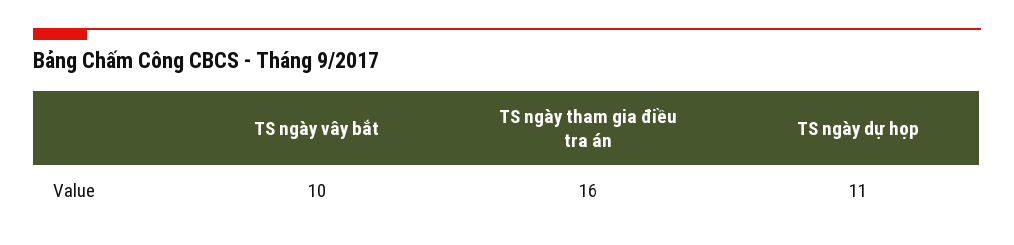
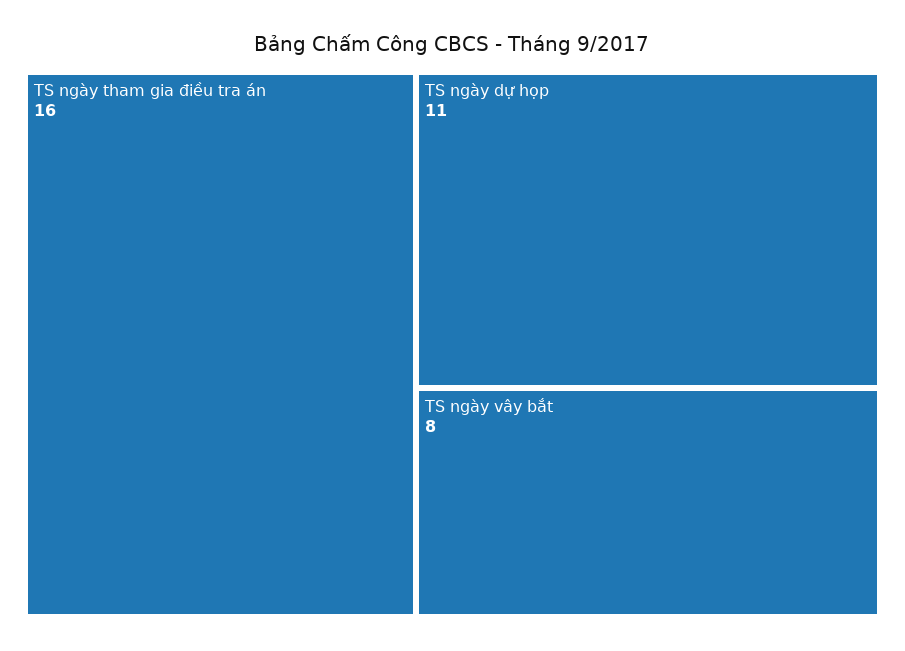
TS ngày vây bắt: 10 -> 8

